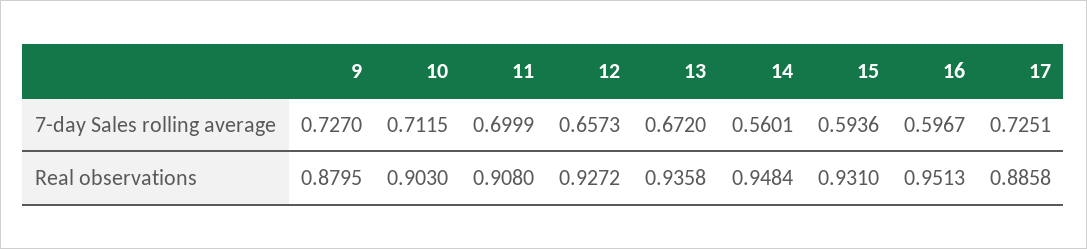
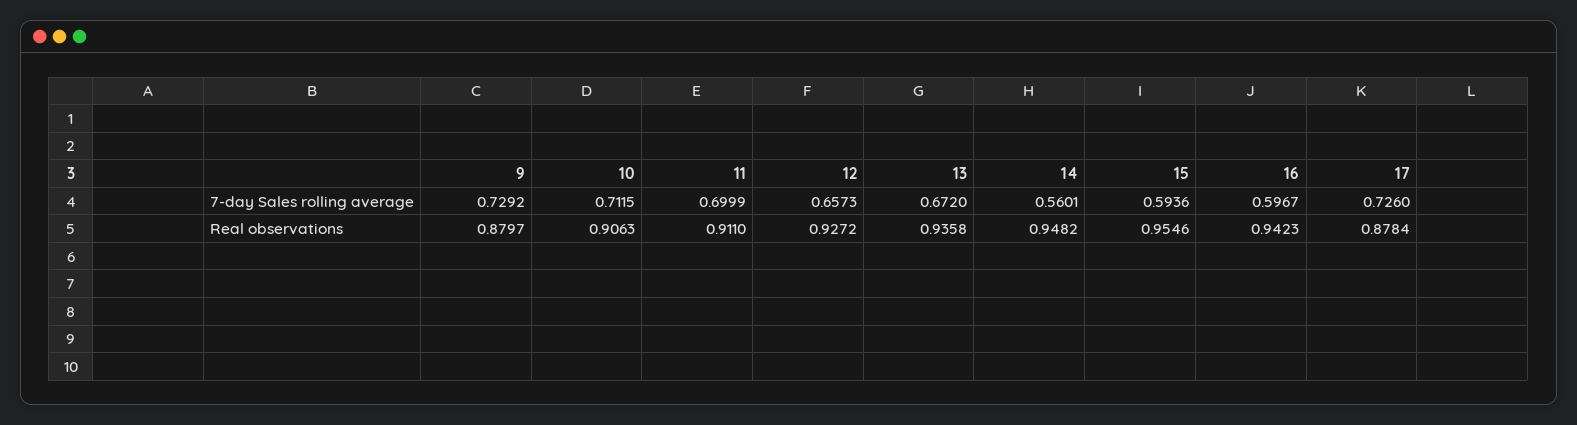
9, 7-day Sales rolling average: 0.727 -> 0.7292
17, 7-day Sales rolling average: 0.7251 -> 0.726
9, Real observations: 0.8795 -> 0.8797
10, Real observations: 0.903 -> 0.9063
11, Real observations: 0.908 -> 0.911
14, Real observations: 0.9484 -> 0.9482
15, Real observations: 0.931 -> 0.9546
16, Real observations: 0.9513 -> 0.9423
17, Real observations: 0.8858 -> 0.8784

